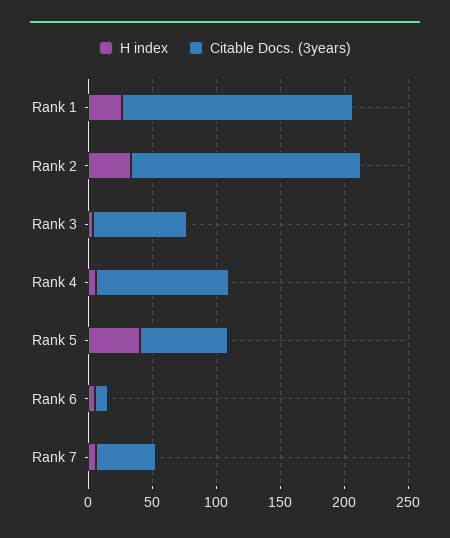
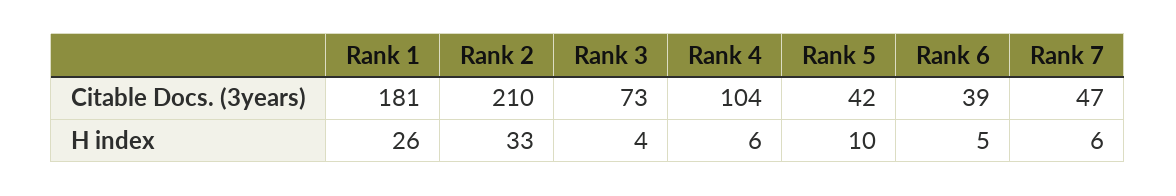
Citable Docs. (3years), Rank 2: 180 -> 210
H index, Rank 5: 40 -> 10
Citable Docs. (3years), Rank 5: 70 -> 42
Citable Docs. (3years), Rank 6: 10 -> 39

